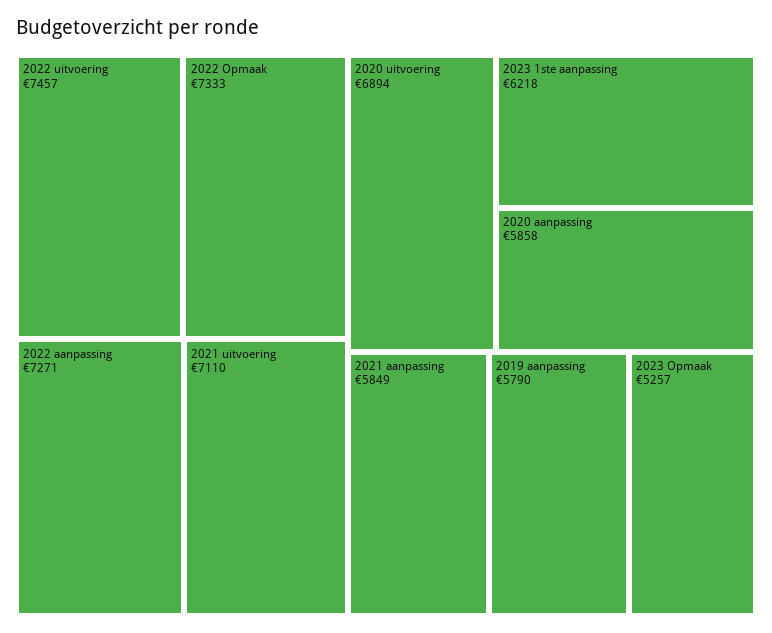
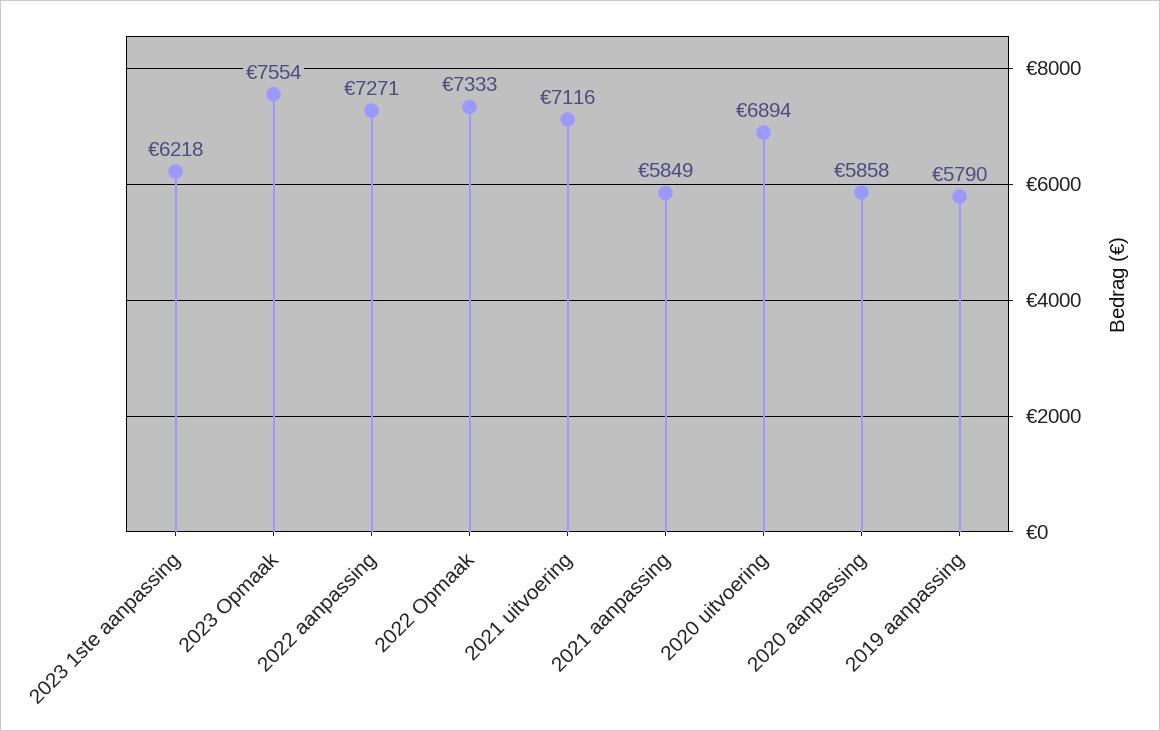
2022 uitvoering: 7457 -> none
2021 uitvoering: 7110 -> 7116
2023 Opmaak: 5257 -> 7554

